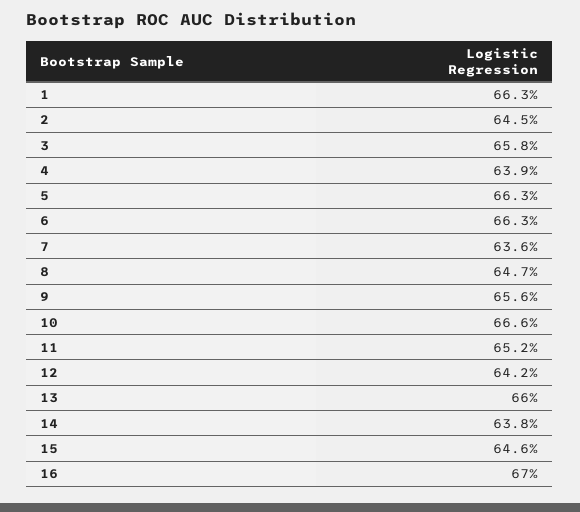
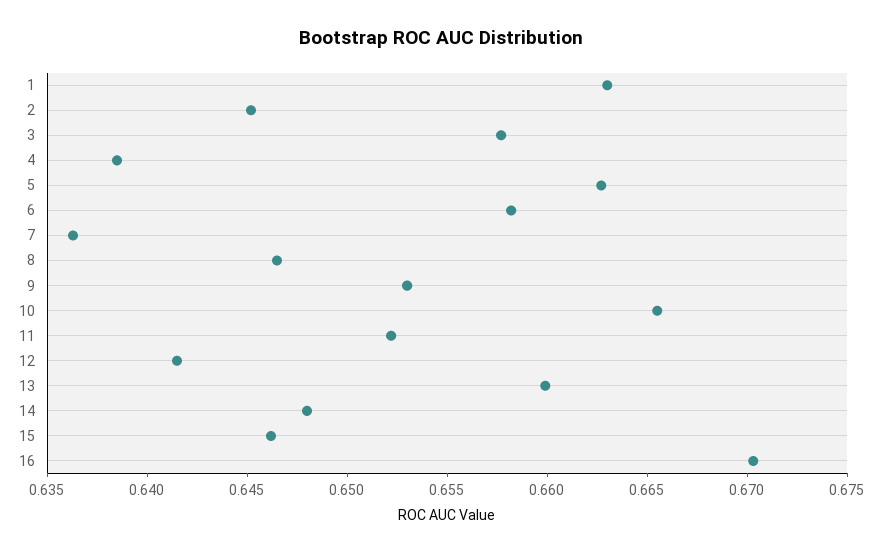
6: 0.663 -> 0.658
9: 0.656 -> 0.653
14: 0.638 -> 0.648

